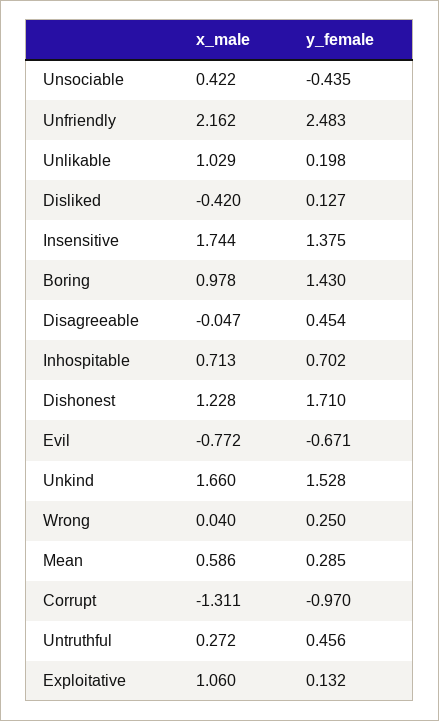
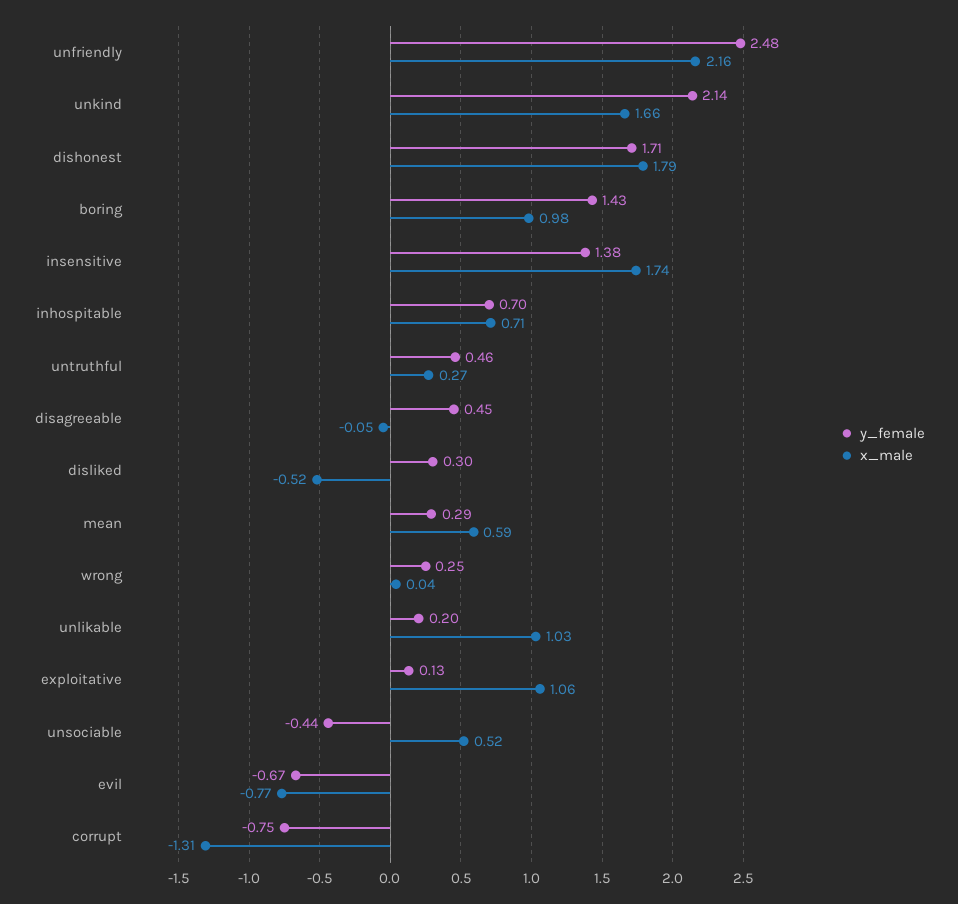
x_male, Unsociable: 0.422 -> 0.52
x_male, Disliked: -0.42 -> -0.52
y_female, Disliked: 0.127 -> 0.3
x_male, Dishonest: 1.228 -> 1.79
y_female, Unkind: 1.528 -> 2.14
y_female, Corrupt: -0.97 -> -0.75

